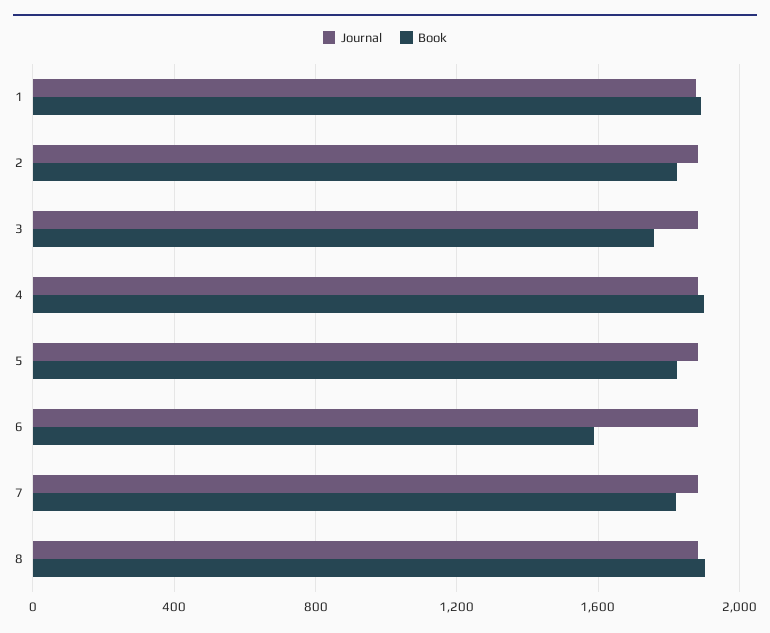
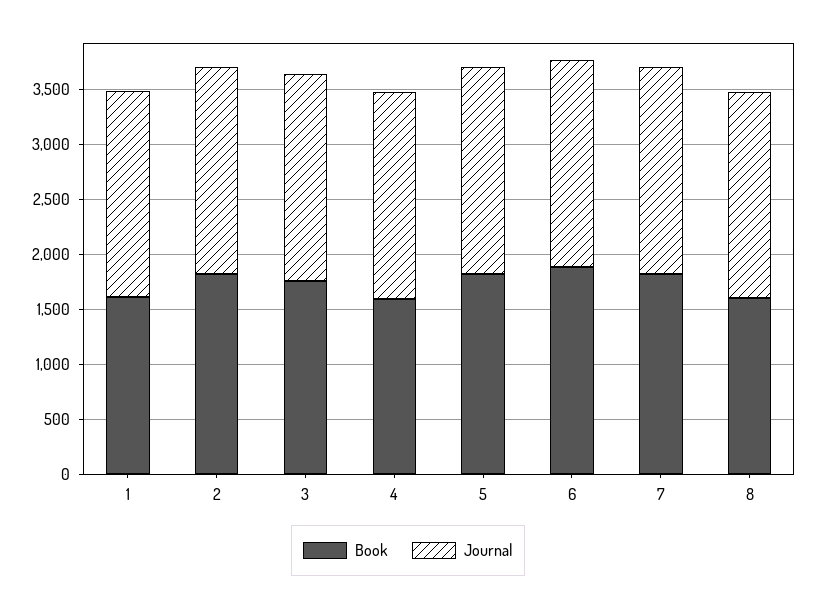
Book, 1: 1900 -> 1600
Book, 4: 1900 -> 1600
Book, 6: 1600 -> 1900
Book, 8: 1900 -> 1600

